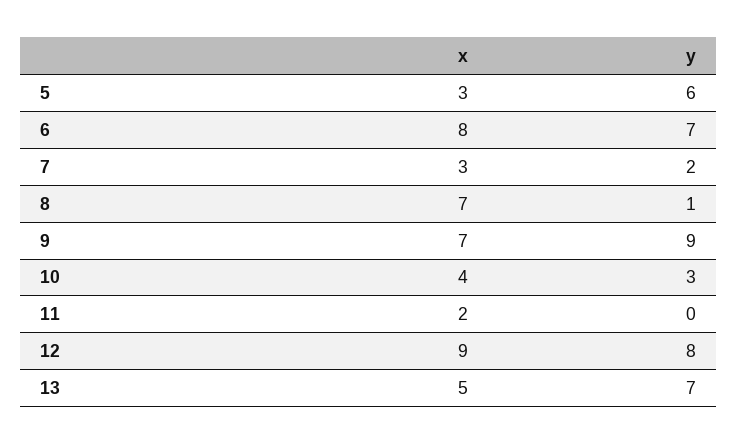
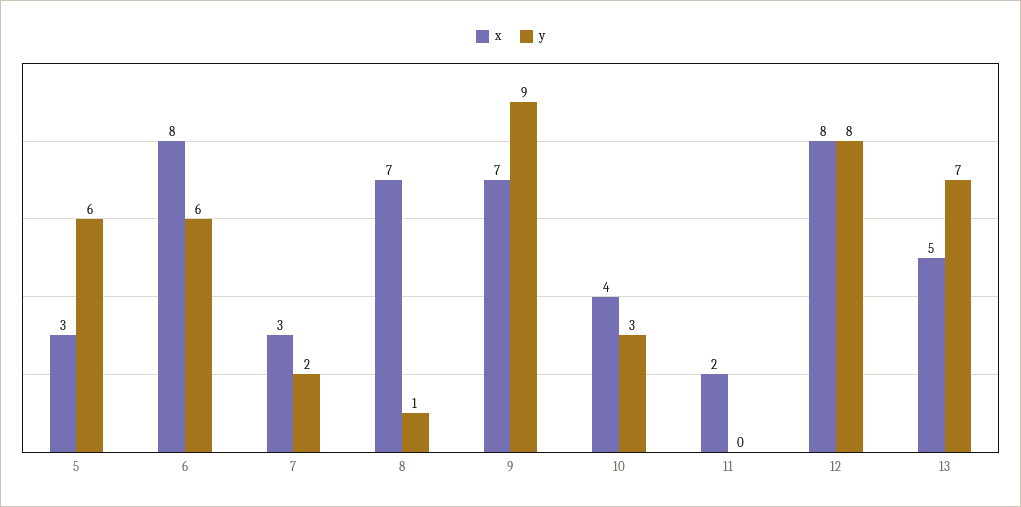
y, 6: 7 -> 6
x, 12: 9 -> 8

